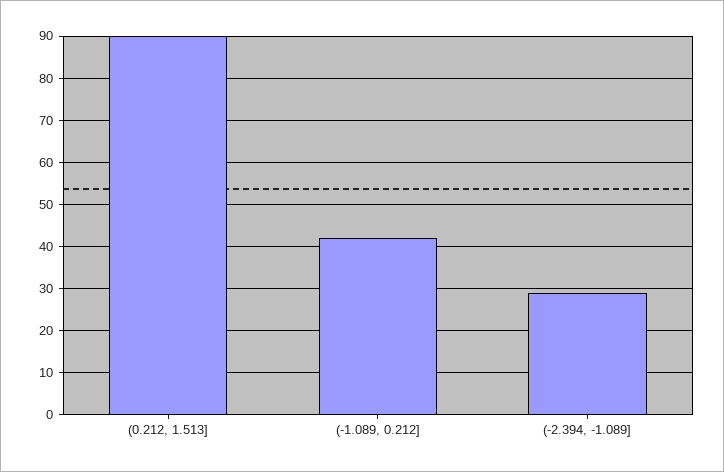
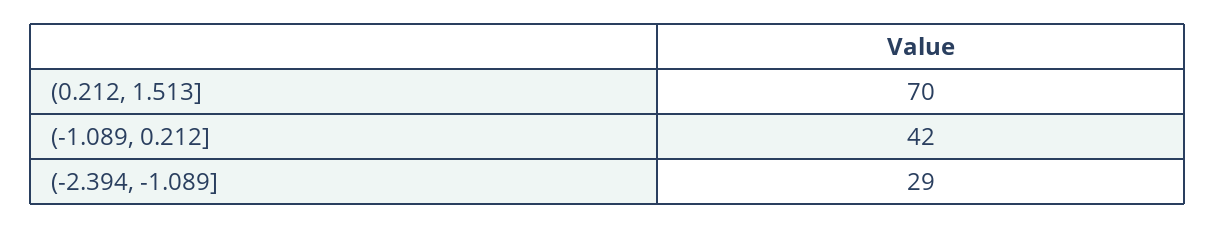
(0.212, 1.513]: 90 -> 70

